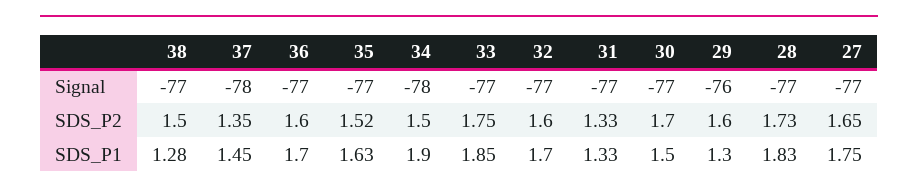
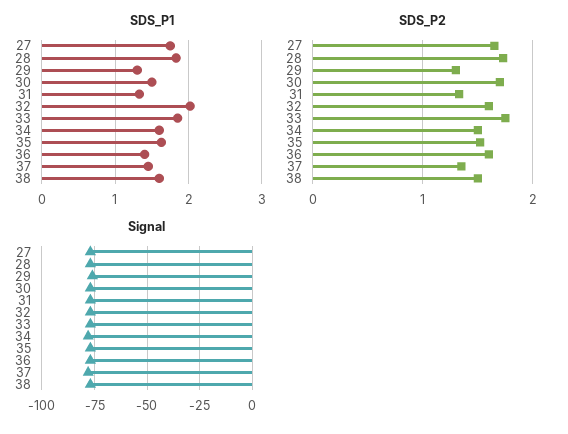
SDS_P2, 29: 1.6 -> 1.3
SDS_P1, 38: 1.28 -> 1.6
SDS_P1, 36: 1.7 -> 1.4
SDS_P1, 34: 1.9 -> 1.6
SDS_P1, 32: 1.7 -> 2

